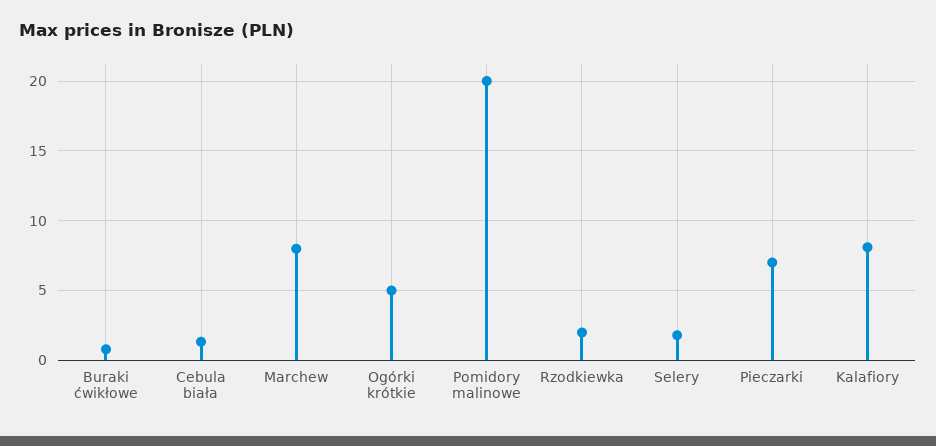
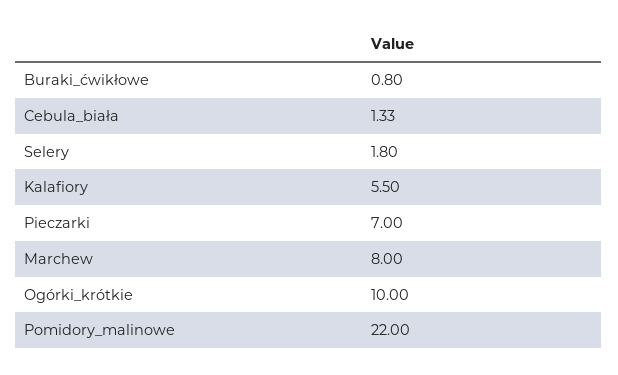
Ogórki krótkie: 5 -> 10
Pomidory malinowe: 20 -> 22
Rzodkiewka: 2 -> none
Kalafiory: 8 -> 5.5

